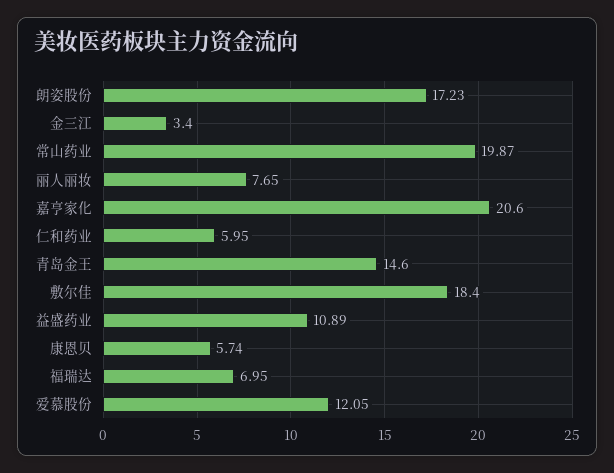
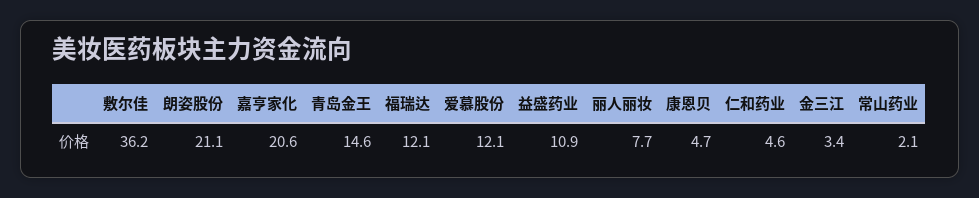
朗姿股份: 17.23 -> 21.1
常山药业: 19.87 -> 2.1
仁和药业: 5.95 -> 4.6
敷尔佳: 18.4 -> 36.2
康恩贝: 5.74 -> 4.7
福瑞达: 6.95 -> 12.1

